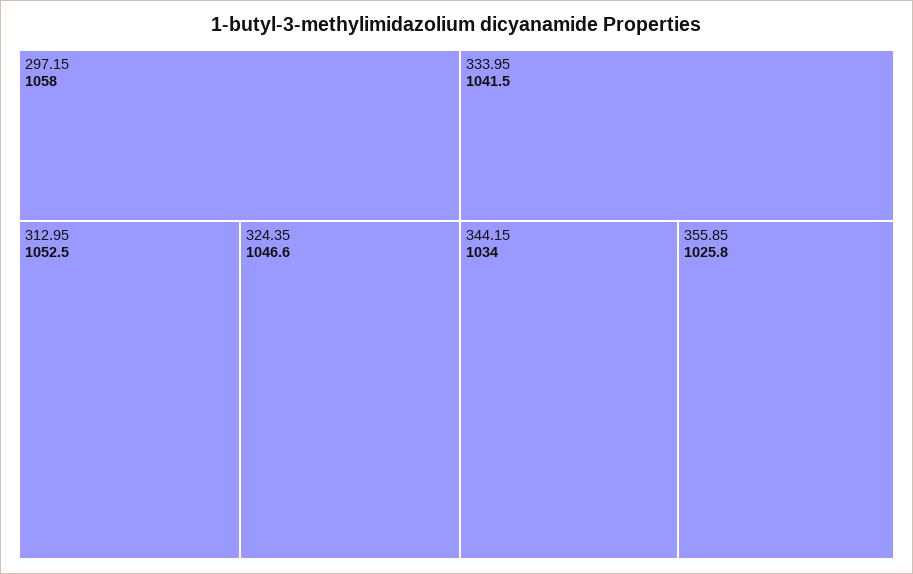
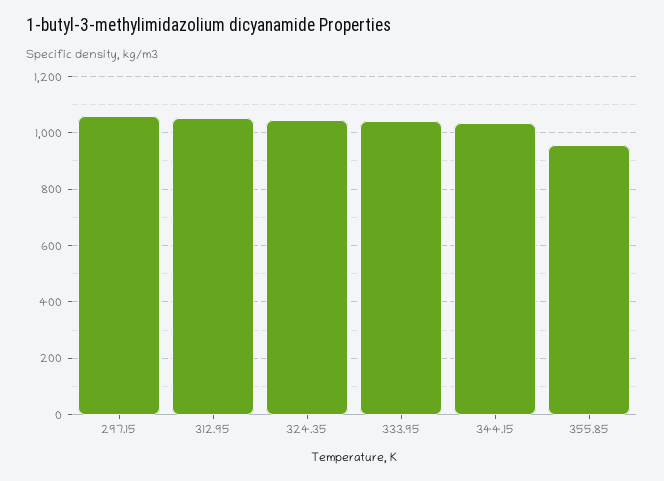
355.85: 1025.8 -> 950

